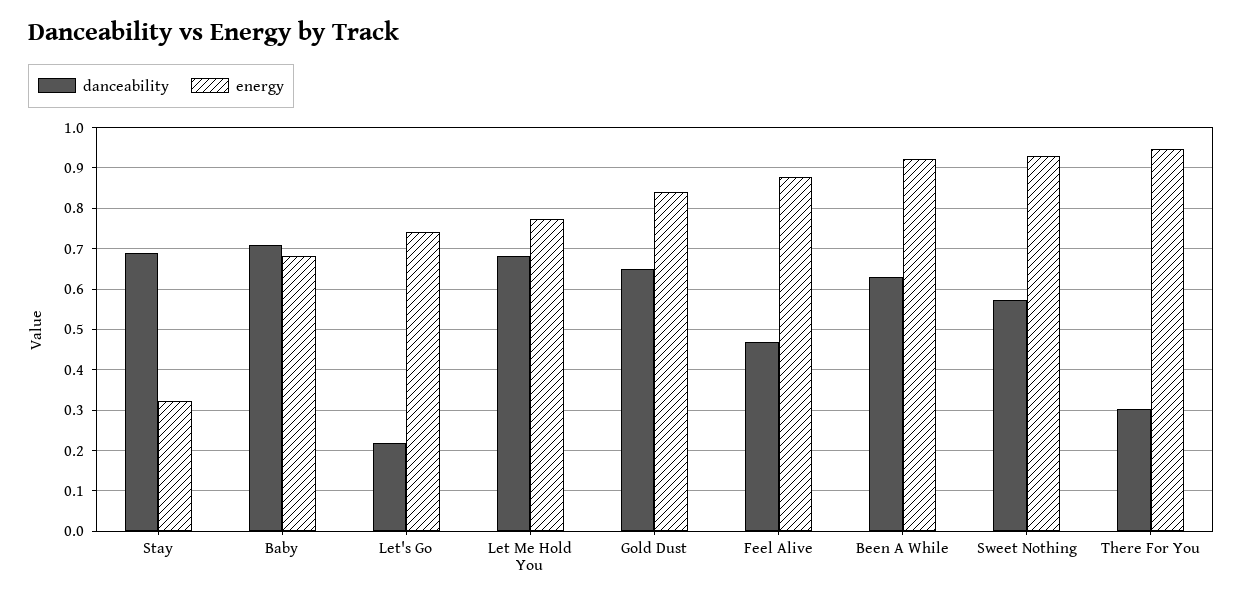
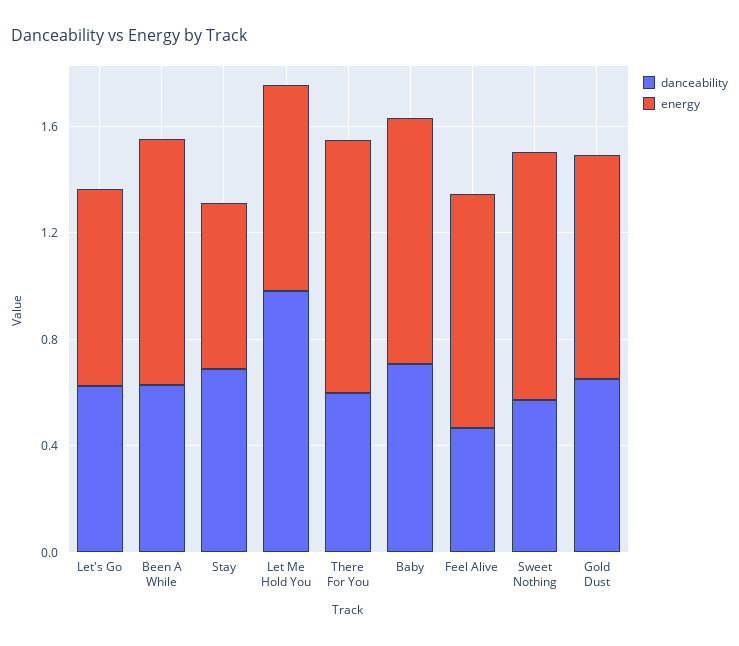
energy, Stay: 0.32 -> 0.6
energy, Baby: 0.68 -> 0.9
danceability, Let's Go: 0.22 -> 0.6
danceability, Let Me Hold You: 0.68 -> 1
danceability, There For You: 0.3 -> 0.6

